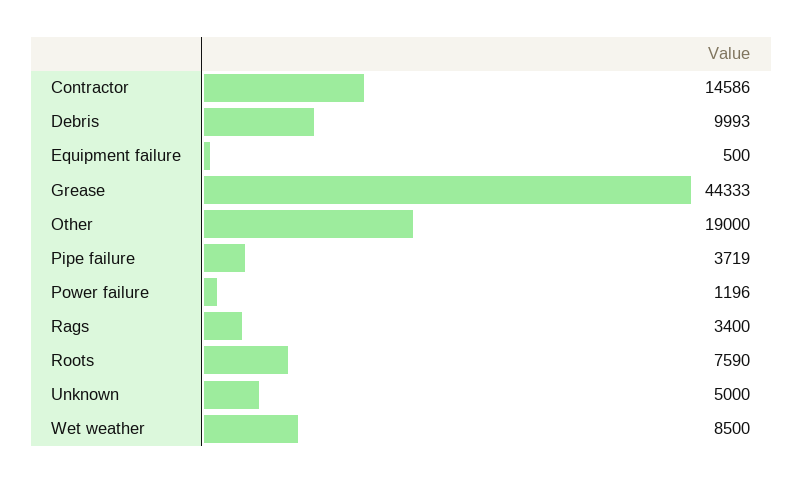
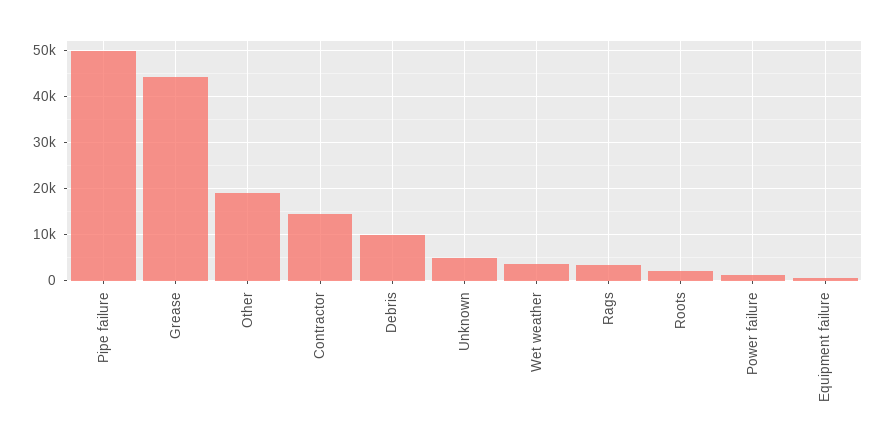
Pipe failure: 3719 -> 50000
Roots: 7590 -> 2000
Wet weather: 8500 -> 4000

